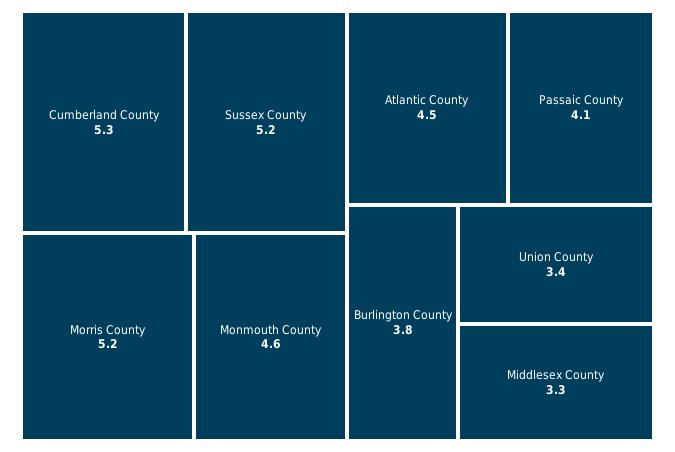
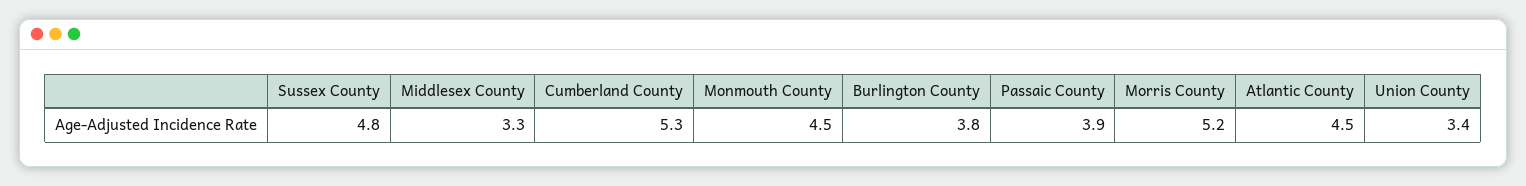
Sussex County: 5.2 -> 4.8
Monmouth County: 4.6 -> 4.5
Passaic County: 4.1 -> 3.9

